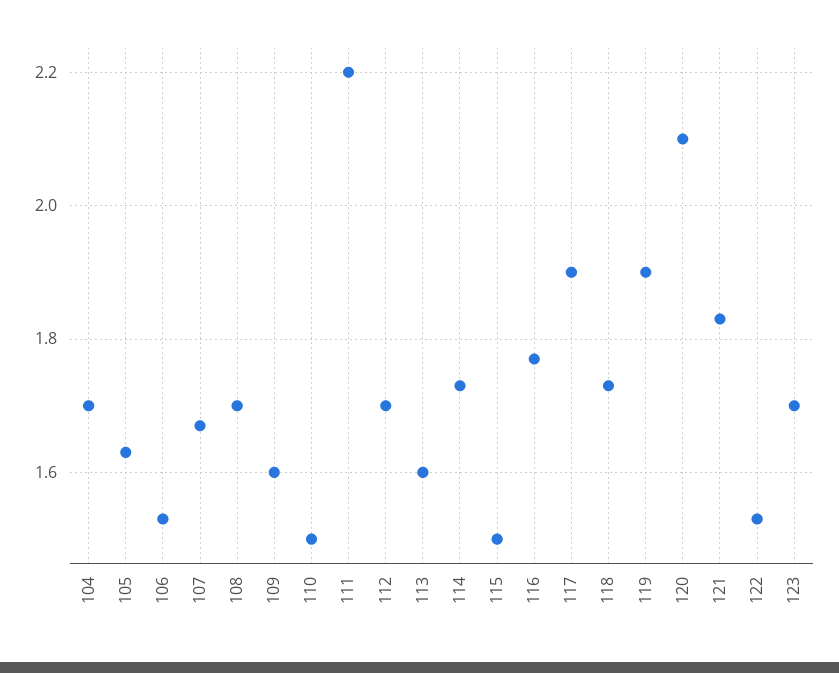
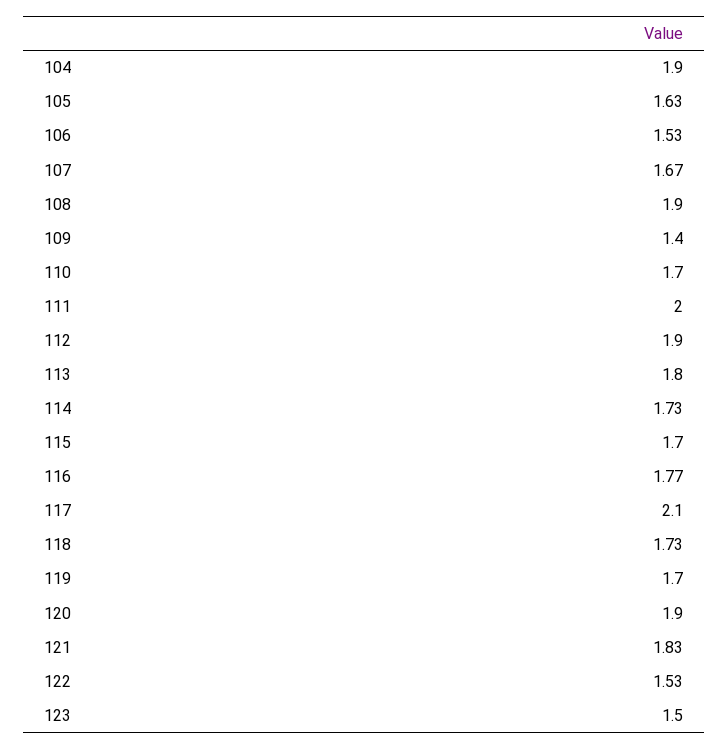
104: 1.7 -> 1.9
108: 1.7 -> 1.9
109: 1.6 -> 1.4
110: 1.5 -> 1.7
111: 2.2 -> 2
112: 1.7 -> 1.9
113: 1.6 -> 1.8
115: 1.5 -> 1.7
117: 1.9 -> 2.1
119: 1.9 -> 1.7
120: 2.1 -> 1.9
123: 1.7 -> 1.5

